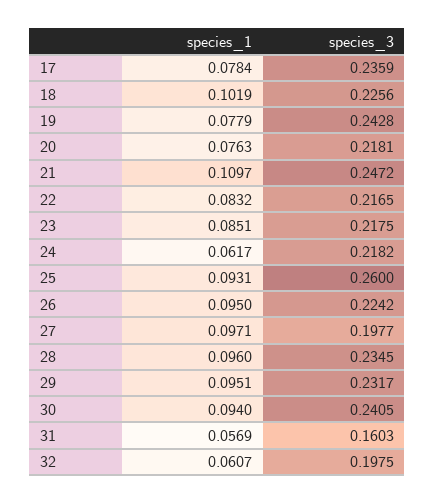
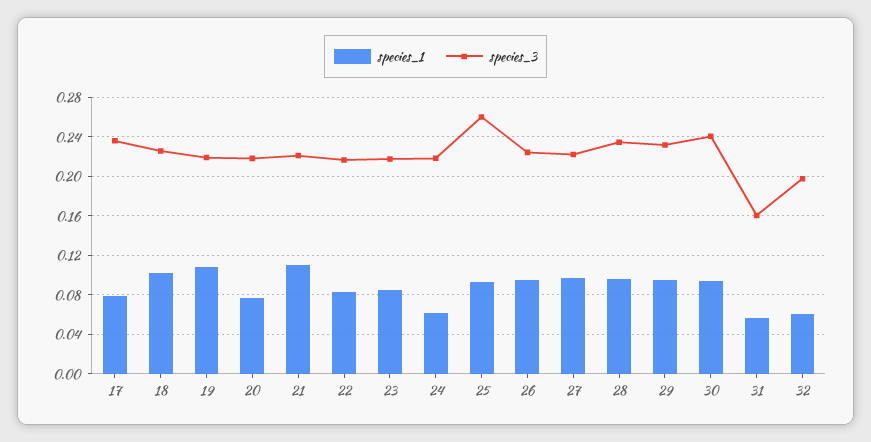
species_1, 19: 0.0779 -> 0.11
species_3, 19: 0.2428 -> 0.22
species_3, 21: 0.2472 -> 0.22
species_3, 27: 0.1977 -> 0.22

